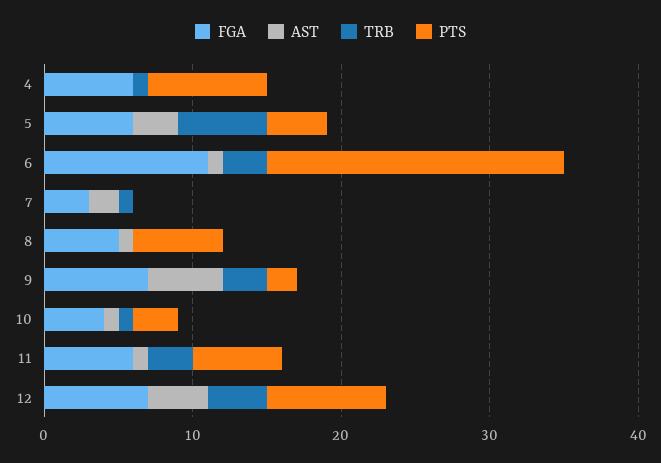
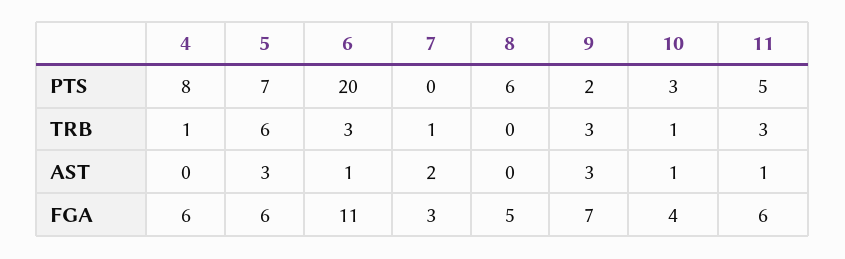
PTS, 5: 4 -> 7
AST, 8: 1 -> 0
AST, 9: 5 -> 3
PTS, 11: 6 -> 5
FGA, 12: 7 -> none
AST, 12: 4 -> none
TRB, 12: 4 -> none
PTS, 12: 8 -> none

